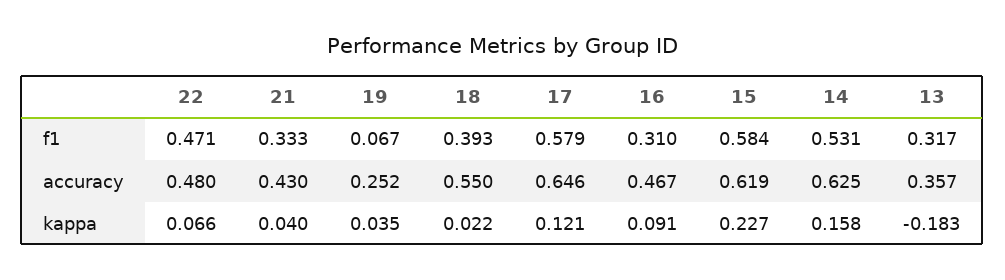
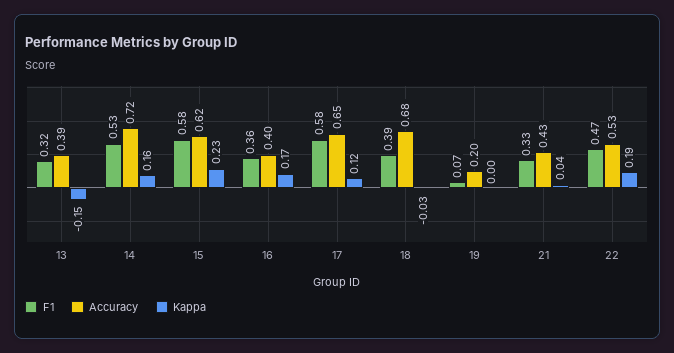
f1, 16: 0.31 -> 0.36
accuracy, 22: 0.48 -> 0.53
accuracy, 19: 0.252 -> 0.2
accuracy, 18: 0.55 -> 0.68
accuracy, 16: 0.467 -> 0.4
accuracy, 14: 0.625 -> 0.72
accuracy, 13: 0.357 -> 0.39
kappa, 22: 0.066 -> 0.19
kappa, 19: 0.035 -> 0
kappa, 18: 0.022 -> -0.03
kappa, 16: 0.091 -> 0.17
kappa, 13: -0.183 -> -0.15

